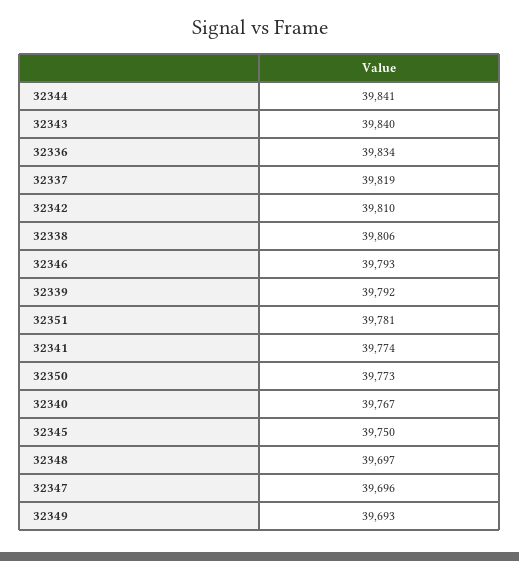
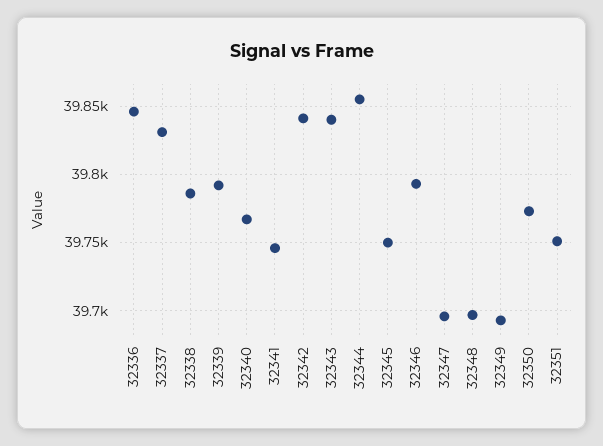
32344: 39841 -> 39855
32336: 39834 -> 39845
32337: 39819 -> 39830
32342: 39810 -> 39840
32338: 39806 -> 39785
32351: 39781 -> 39750
32341: 39774 -> 39745

